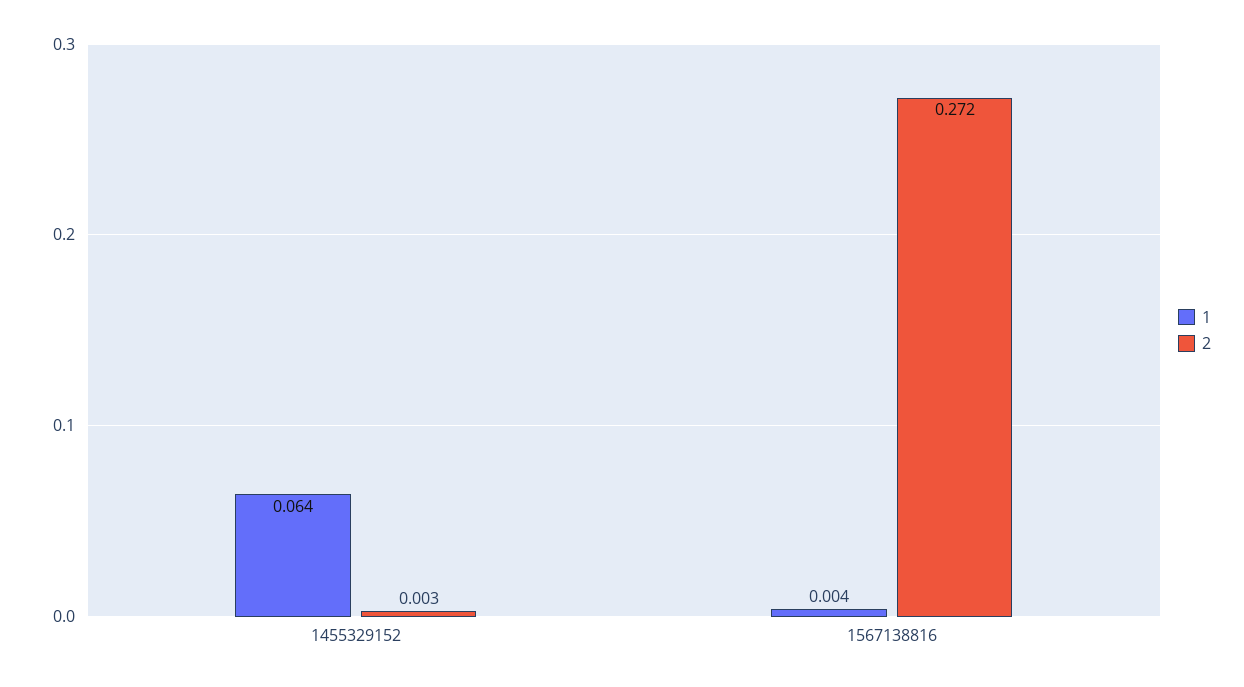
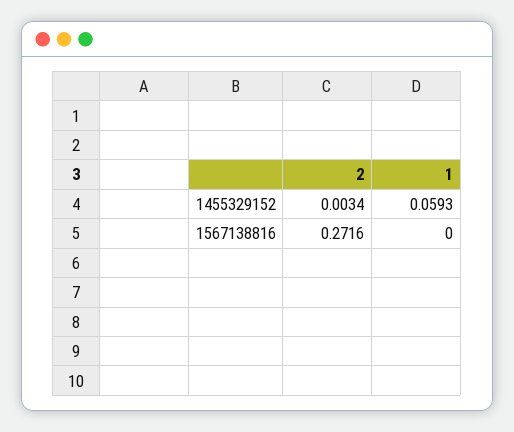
1, 1455329152: 0.064 -> 0.0593
1, 1567138816: 0.004 -> 0

